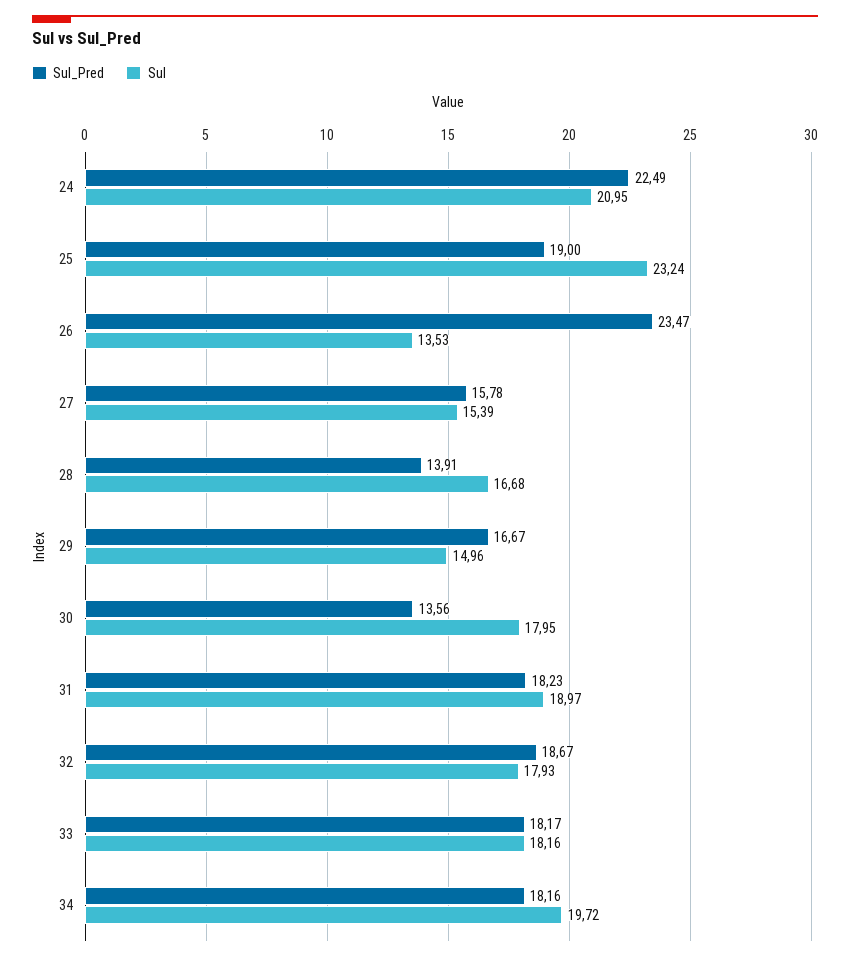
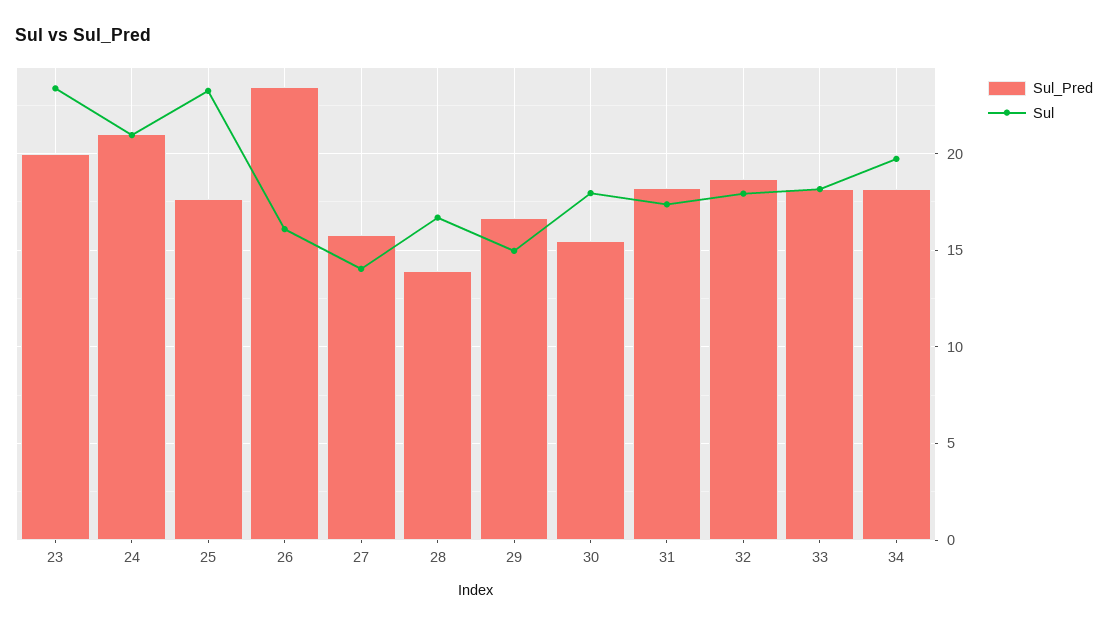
Sul_Pred, 24: 22.49 -> 21
Sul_Pred, 25: 19 -> 17.5
Sul, 26: 13.53 -> 16
Sul, 27: 15.39 -> 14
Sul_Pred, 30: 13.56 -> 15.5
Sul, 31: 18.97 -> 17.5
Sul_Pred, 23: none -> 20
Sul, 23: none -> 23.5

